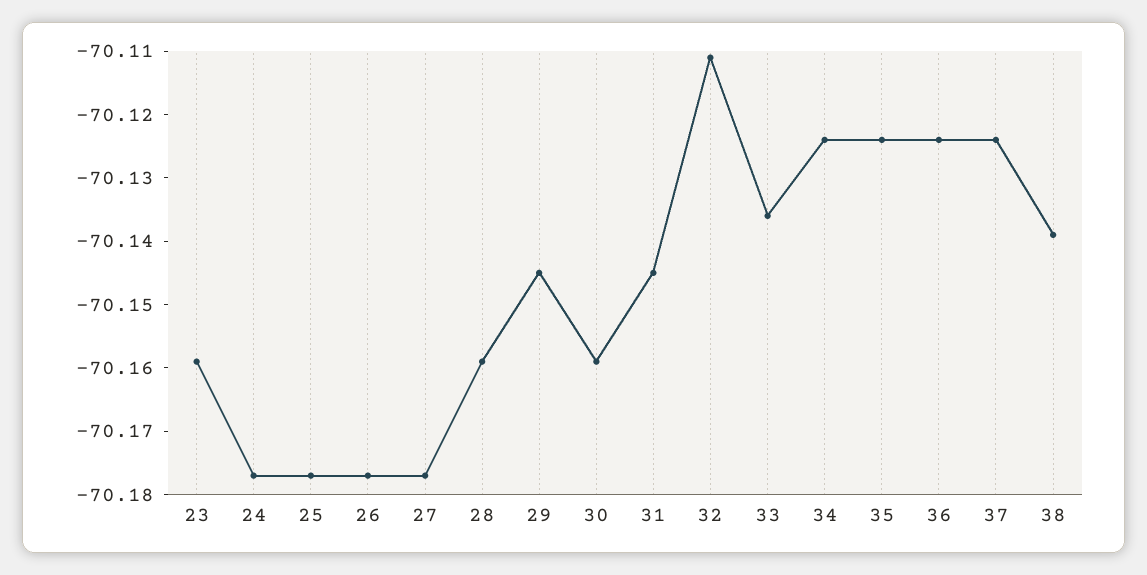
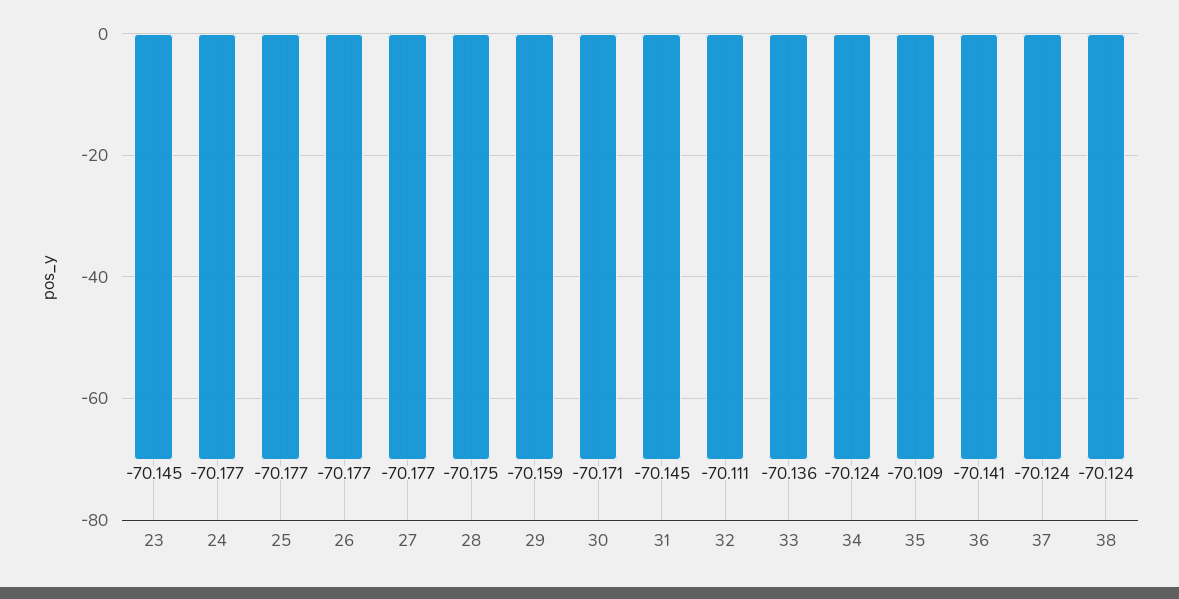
23: -70.16 -> -70.145
28: -70.16 -> -70.175
29: -70.145 -> -70.159
30: -70.16 -> -70.171
35: -70.125 -> -70.109
36: -70.125 -> -70.141
38: -70.14 -> -70.124

